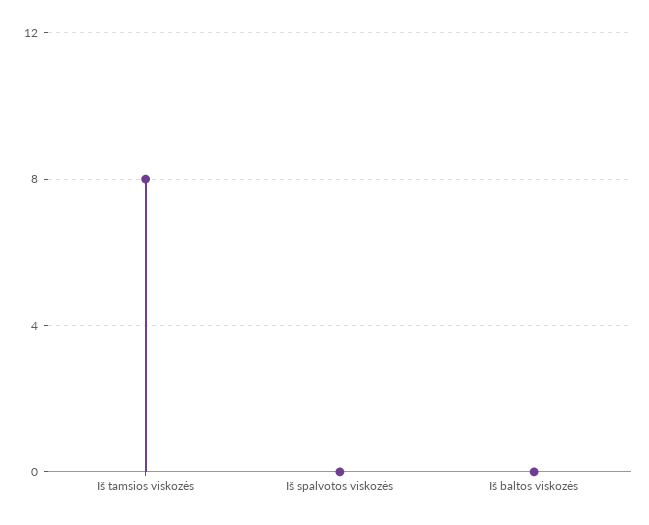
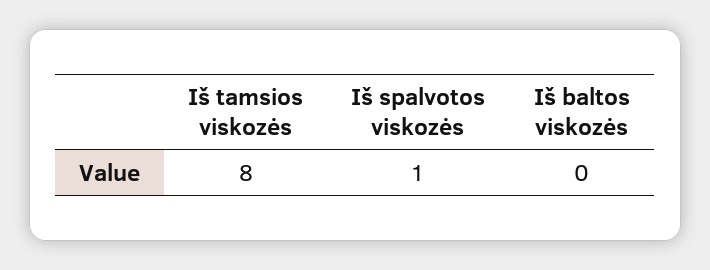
Iš spalvotos viskozės: 0 -> 1

